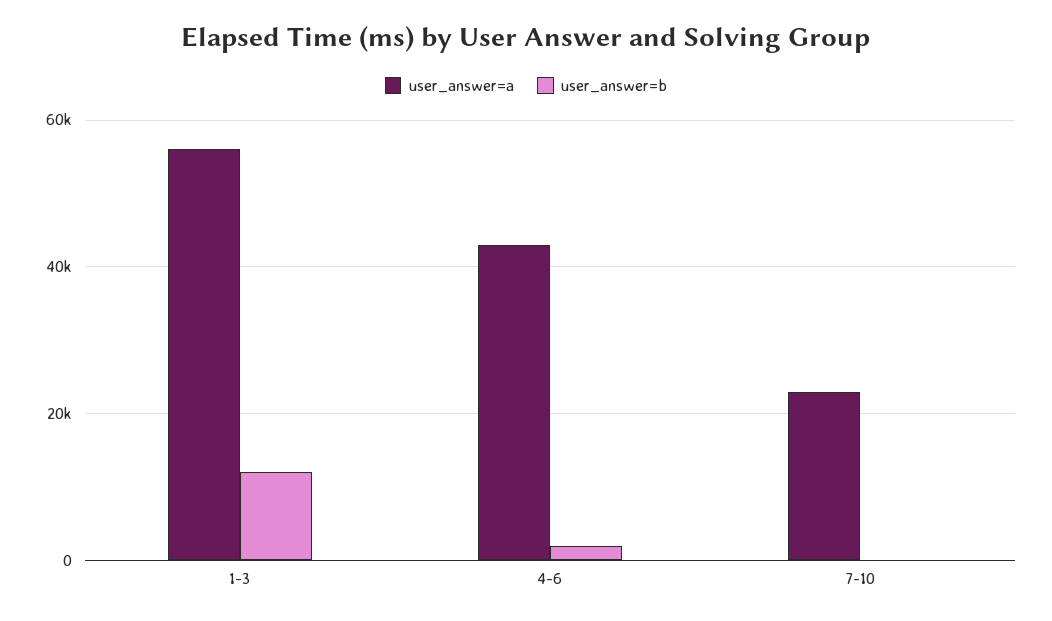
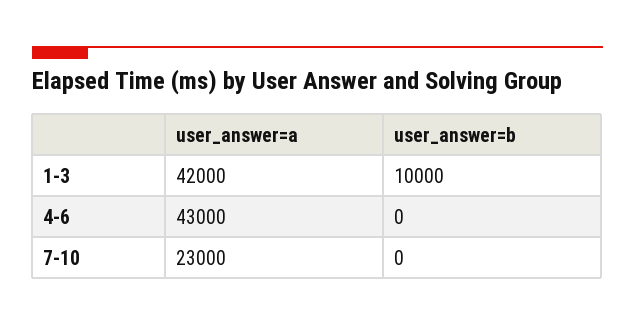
user_answer=a, 1-3: 56000 -> 42000
user_answer=b, 1-3: 12000 -> 10000
user_answer=b, 4-6: 2000 -> 0

